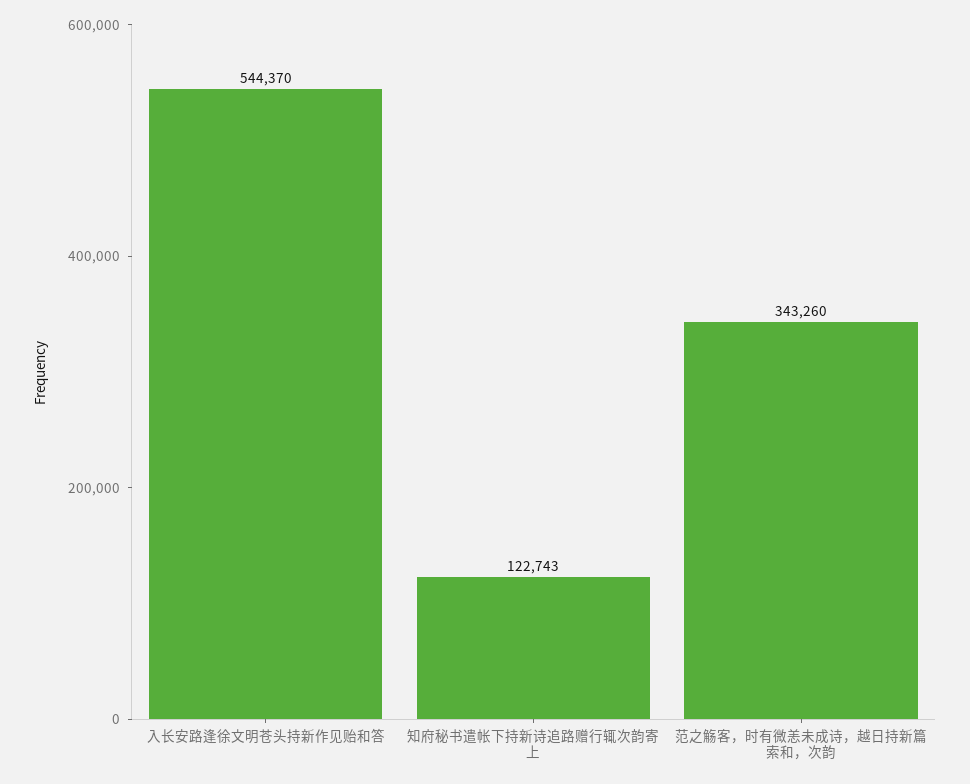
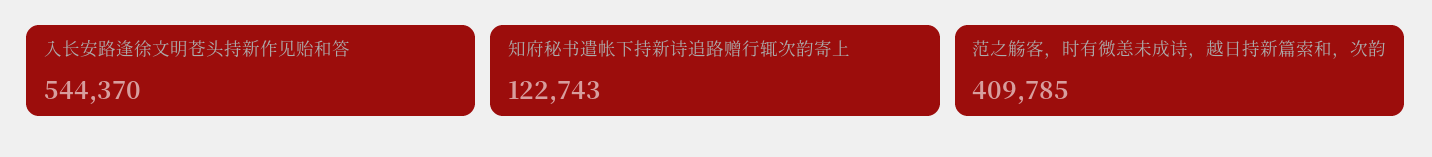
范之觞客，时有微恙未成诗，越日持新篇索和，次韵: 343260 -> 409785

